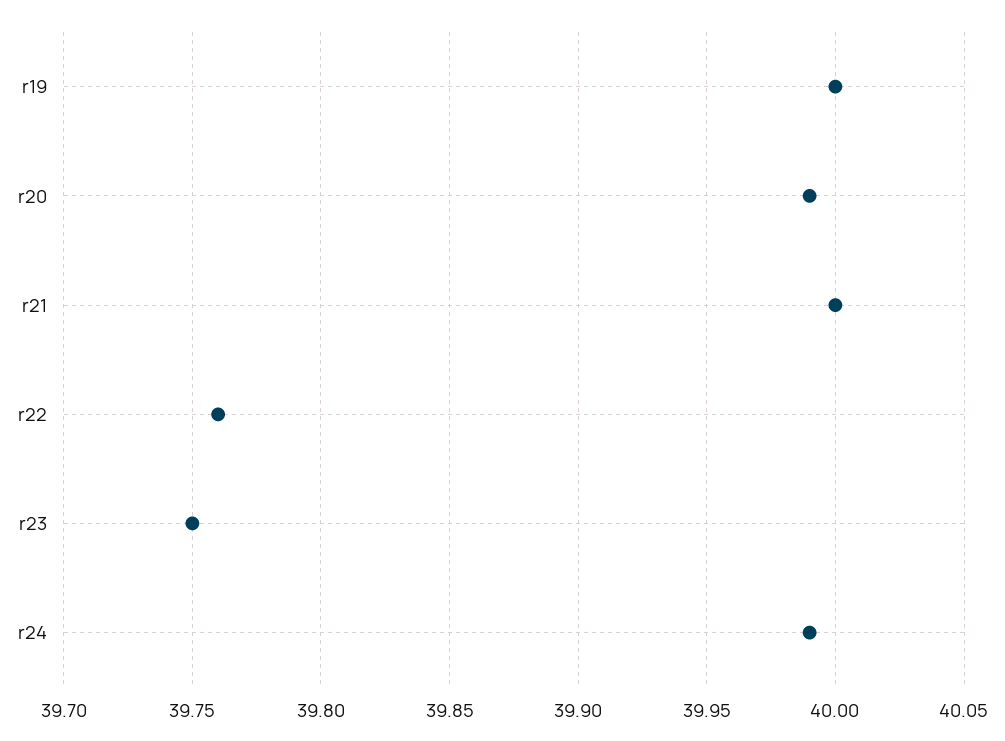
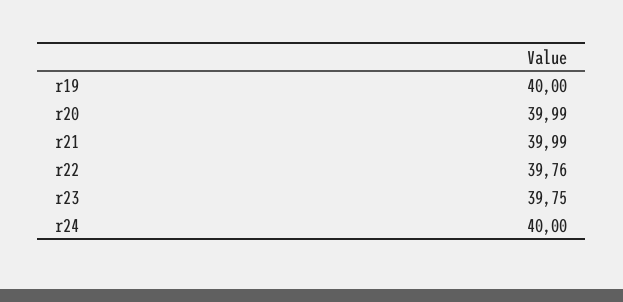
r21: 40 -> 39.99
r24: 39.99 -> 40

